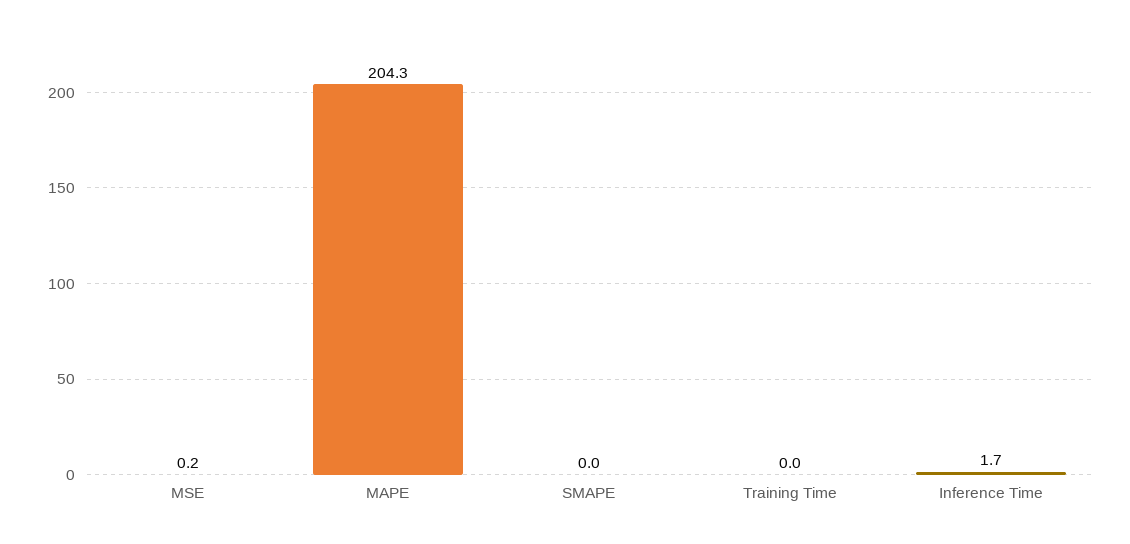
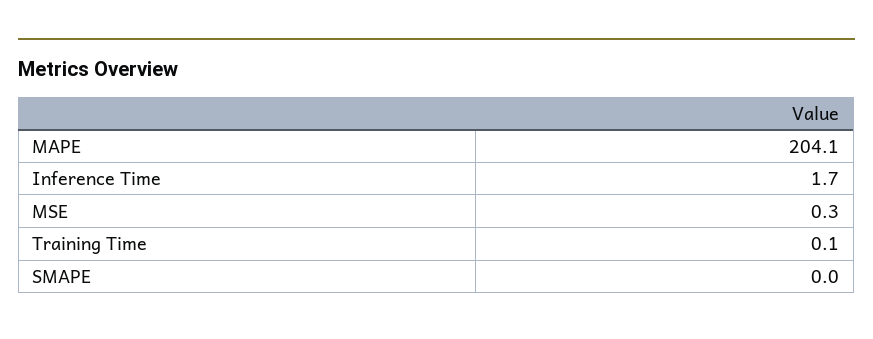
MSE: 0.2 -> 0.3
MAPE: 204.3 -> 204.1
Training Time: 0 -> 0.1

